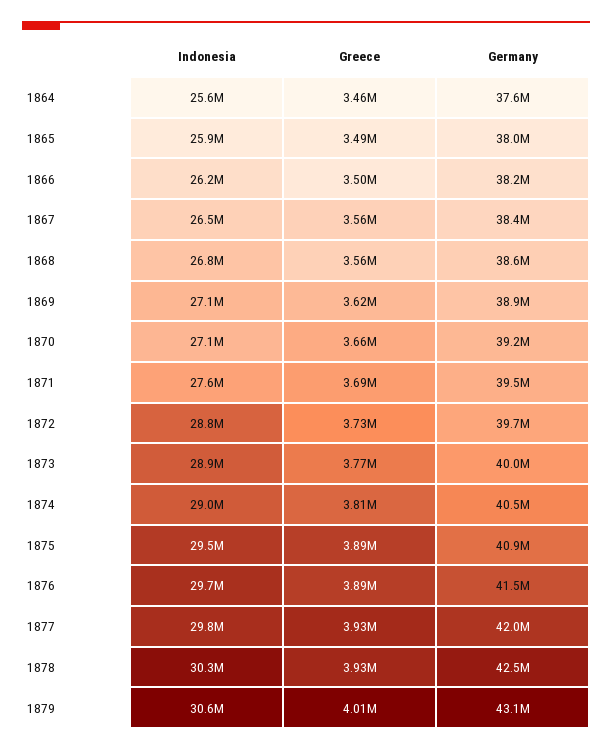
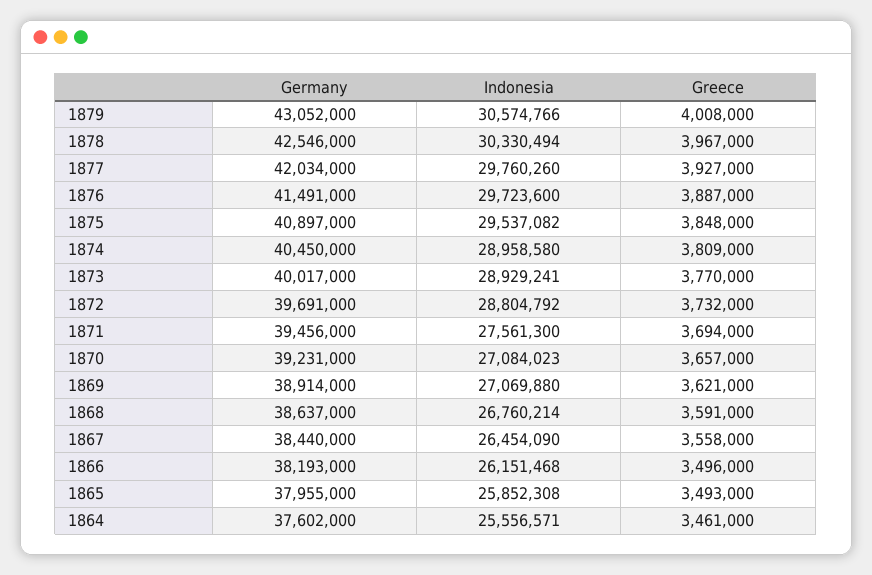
Greece, 1868: 3560000 -> 3591000
Greece, 1875: 3890000 -> 3848000
Greece, 1878: 3930000 -> 3967000

